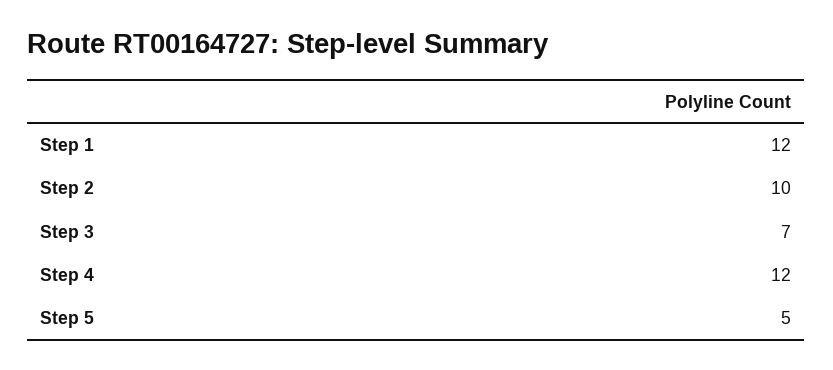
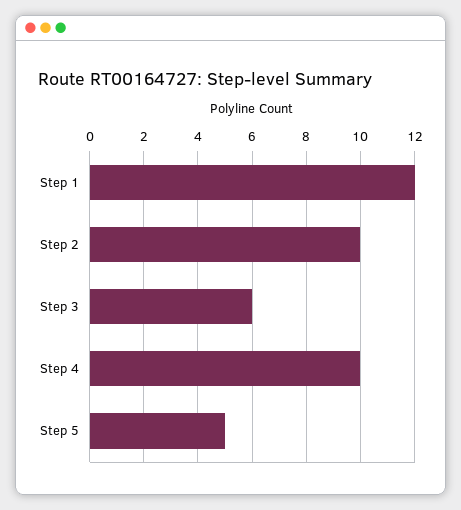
Step 3: 7 -> 6
Step 4: 12 -> 10

